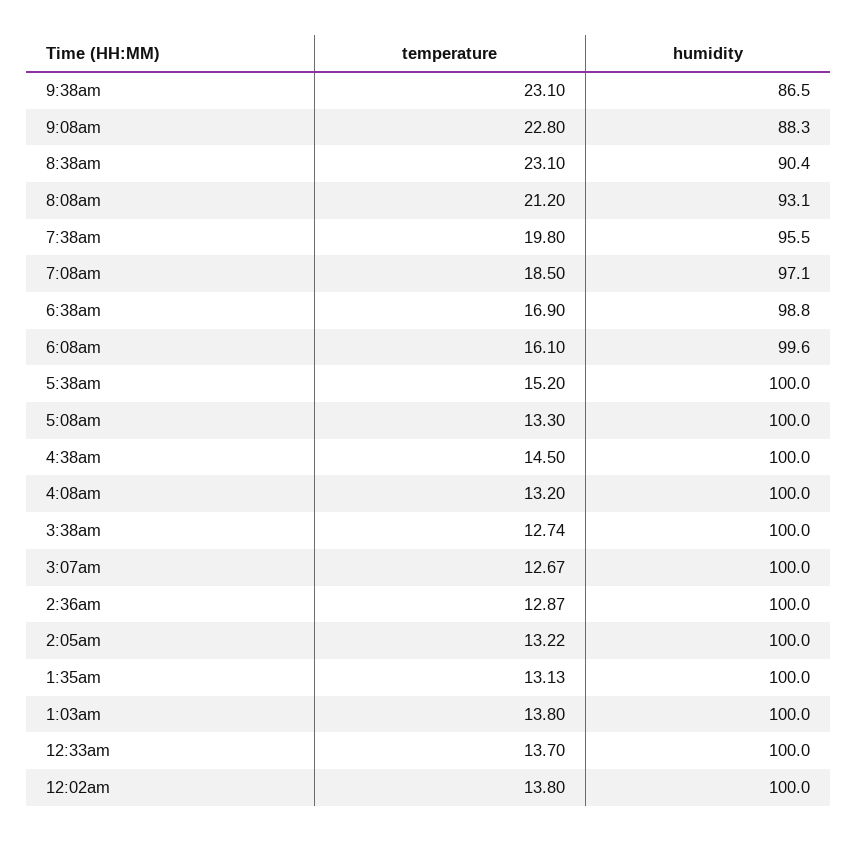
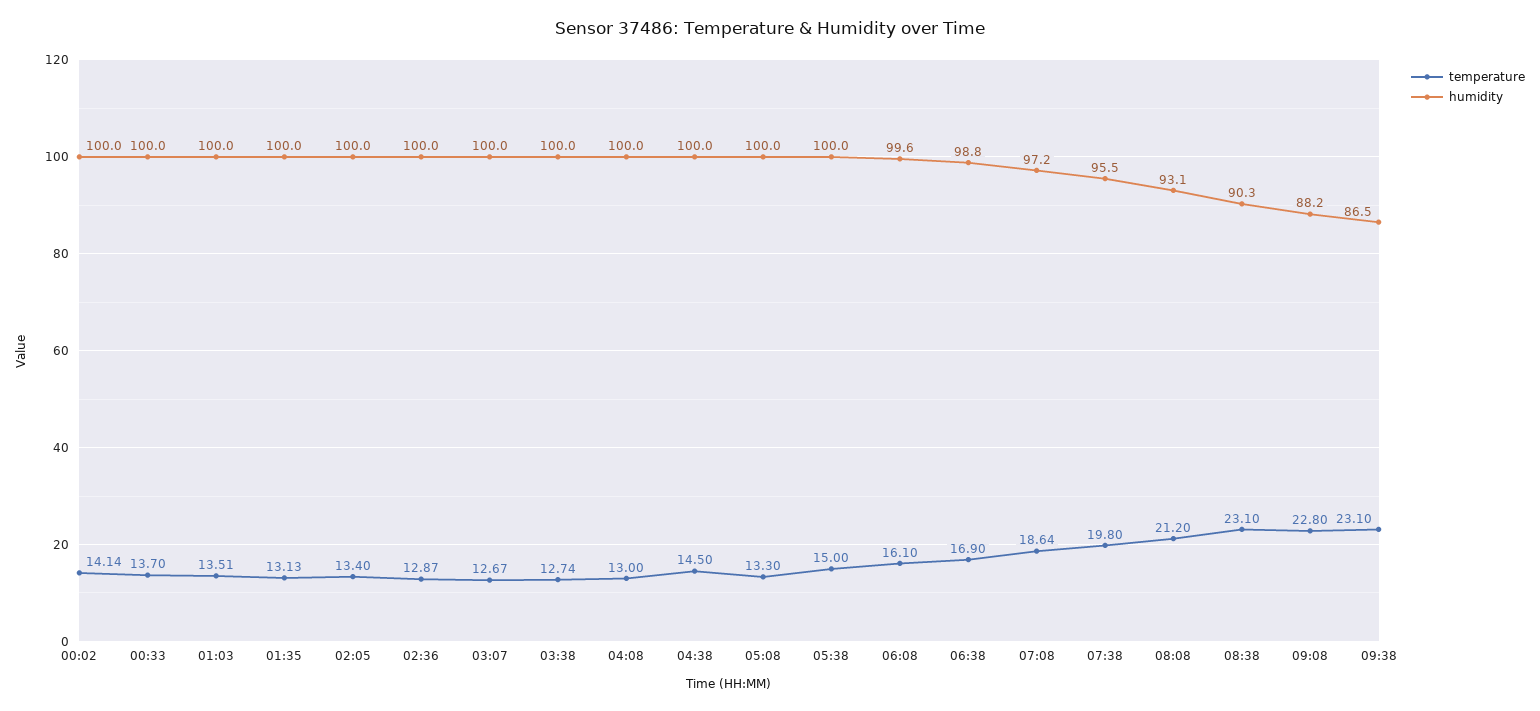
humidity, 9:08am: 88.3 -> 88.2
humidity, 8:38am: 90.4 -> 90.3
temperature, 7:08am: 18.5 -> 18.64
humidity, 7:08am: 97.1 -> 97.2
temperature, 5:38am: 15.2 -> 15
temperature, 4:08am: 13.2 -> 13
temperature, 2:05am: 13.22 -> 13.4
temperature, 1:03am: 13.8 -> 13.51
temperature, 12:02am: 13.8 -> 14.14

